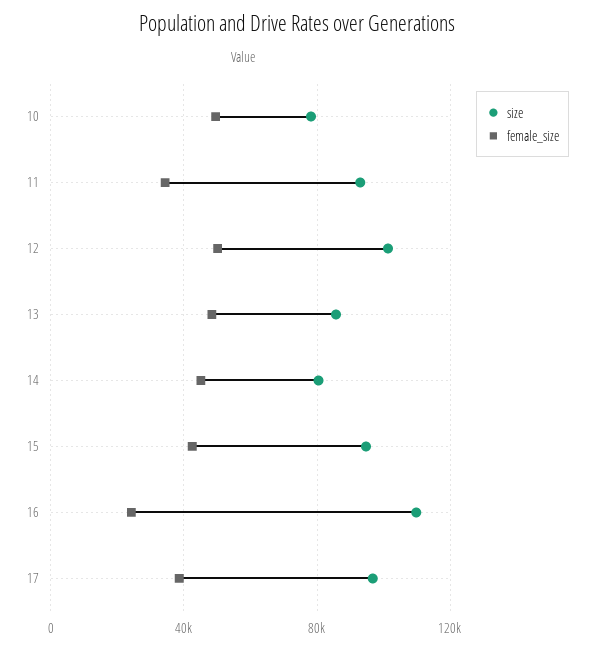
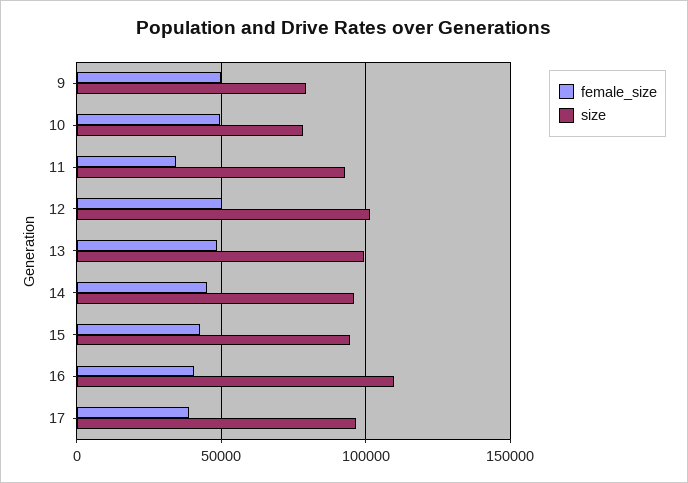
size, 13: 85000 -> 100000
size, 14: 80000 -> 95000
female_size, 16: 25000 -> 40000
female_size, 9: none -> 50000
size, 9: none -> 80000

